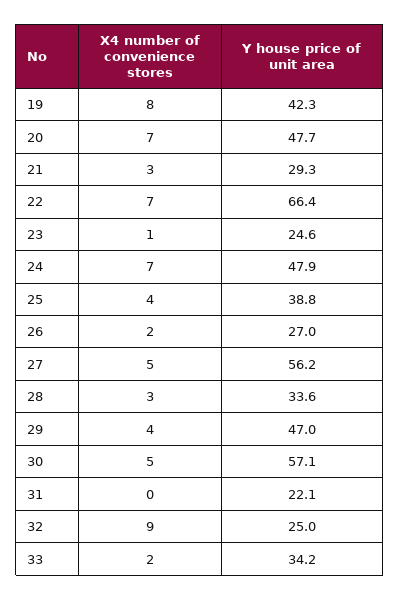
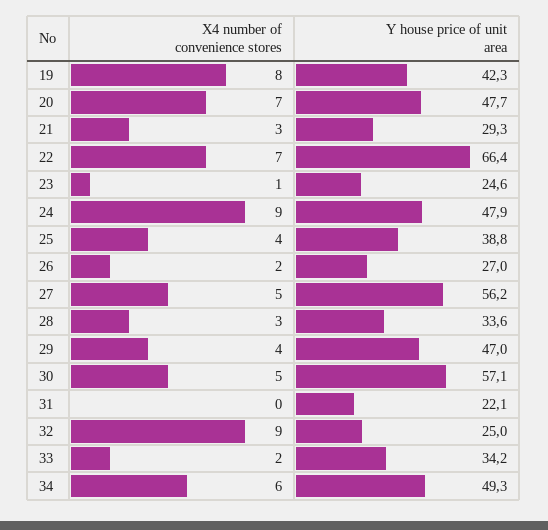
X4 number of convenience stores, 24: 7 -> 9
X4 number of convenience stores, 34: none -> 6
Y house price of unit area, 34: none -> 49.3

